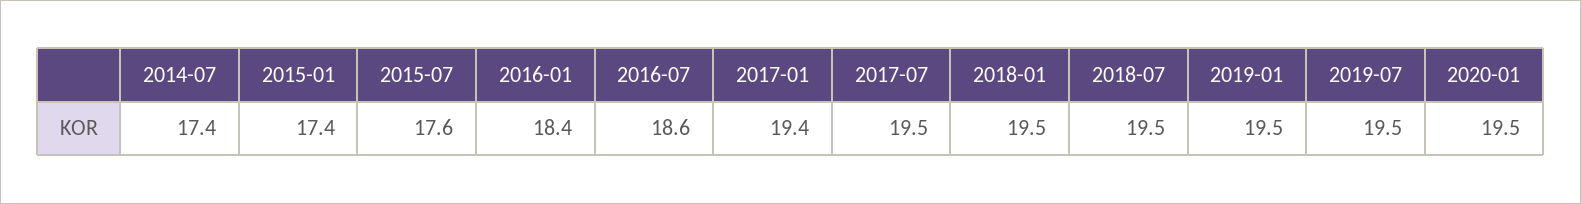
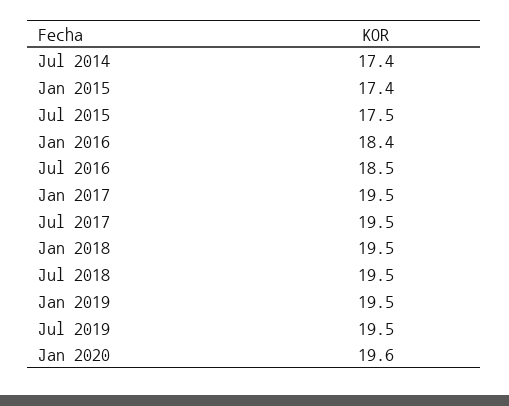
2015-07: 17.6 -> 17.5
2016-07: 18.6 -> 18.5
2017-01: 19.4 -> 19.5
2020-01: 19.5 -> 19.6

